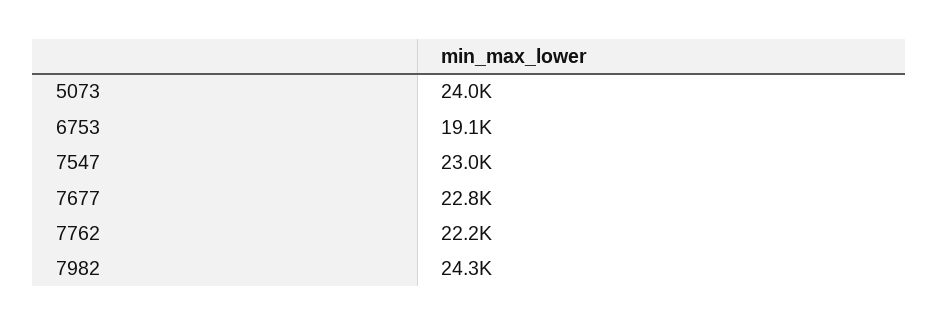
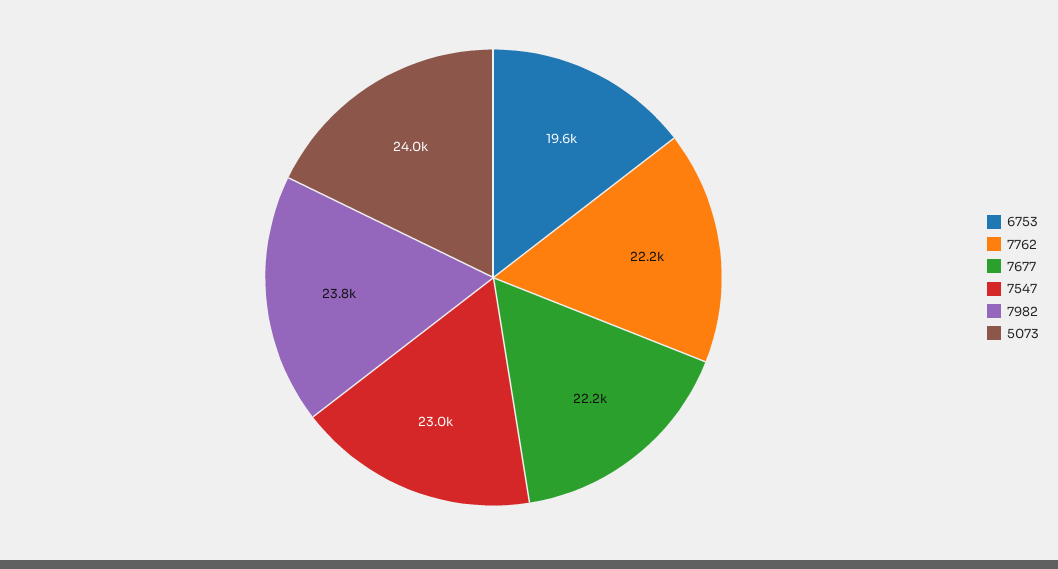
6753: 19100 -> 19600
7677: 22800 -> 22200
7982: 24300 -> 23800

